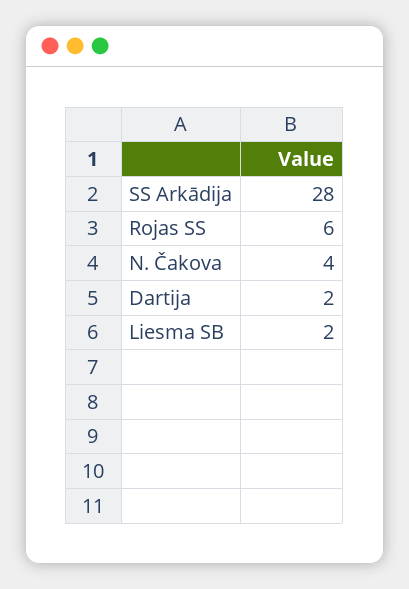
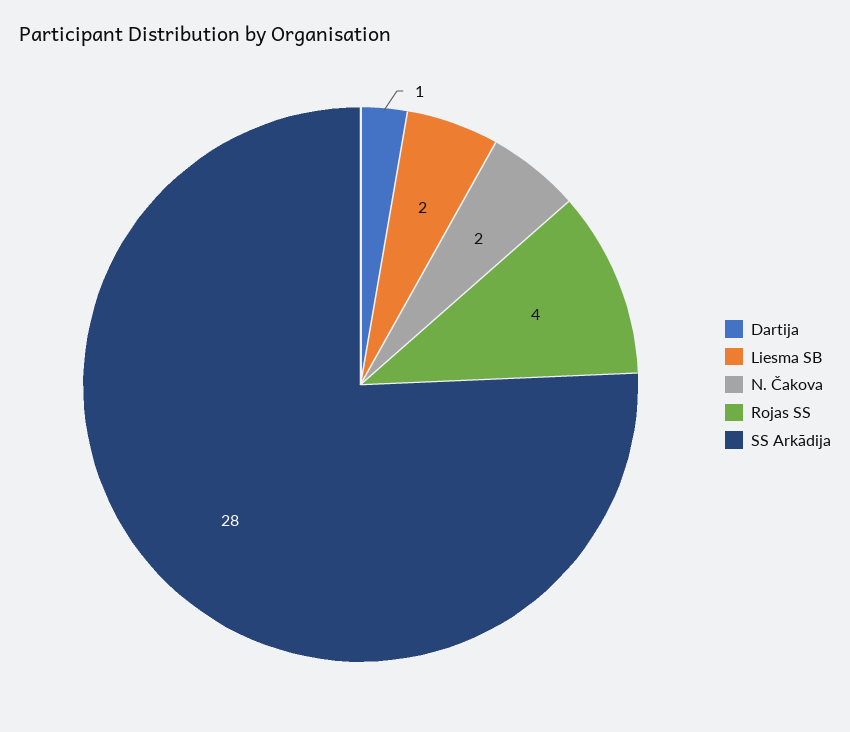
Rojas SS: 6 -> 4
N. Čakova: 4 -> 2
Dartija: 2 -> 1

